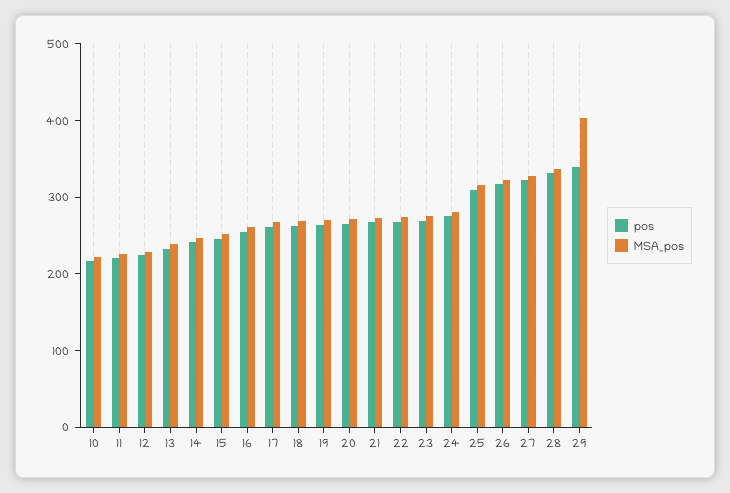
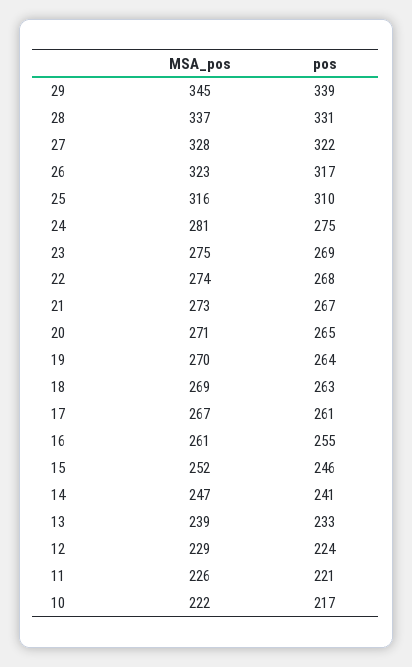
MSA_pos, 29: 400 -> 345

